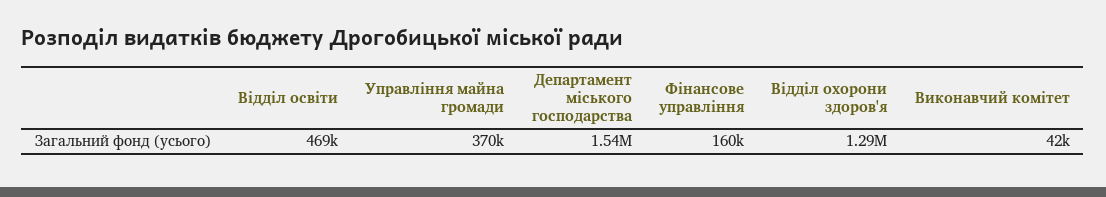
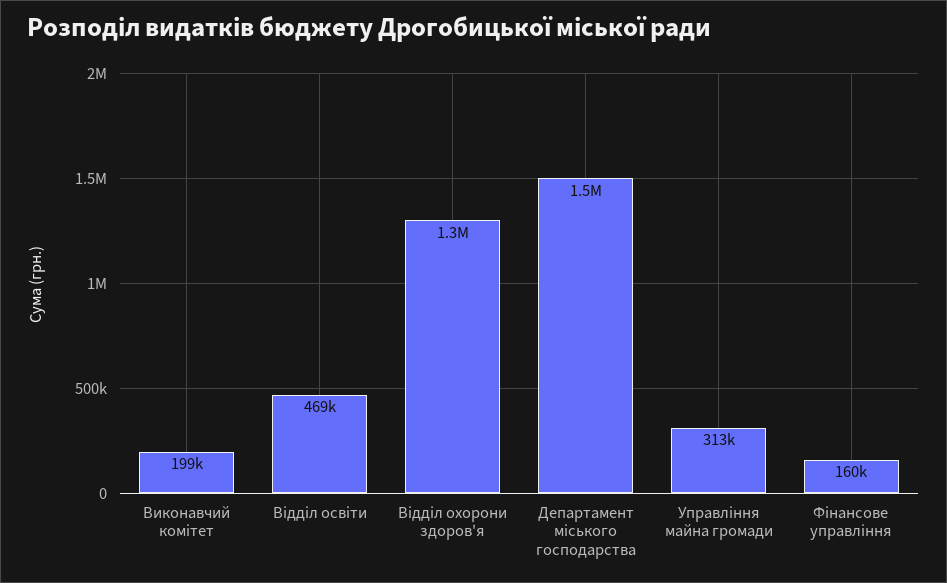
Управління майна громади: 370000 -> 313000
Виконавчий комітет: 42000 -> 199000

